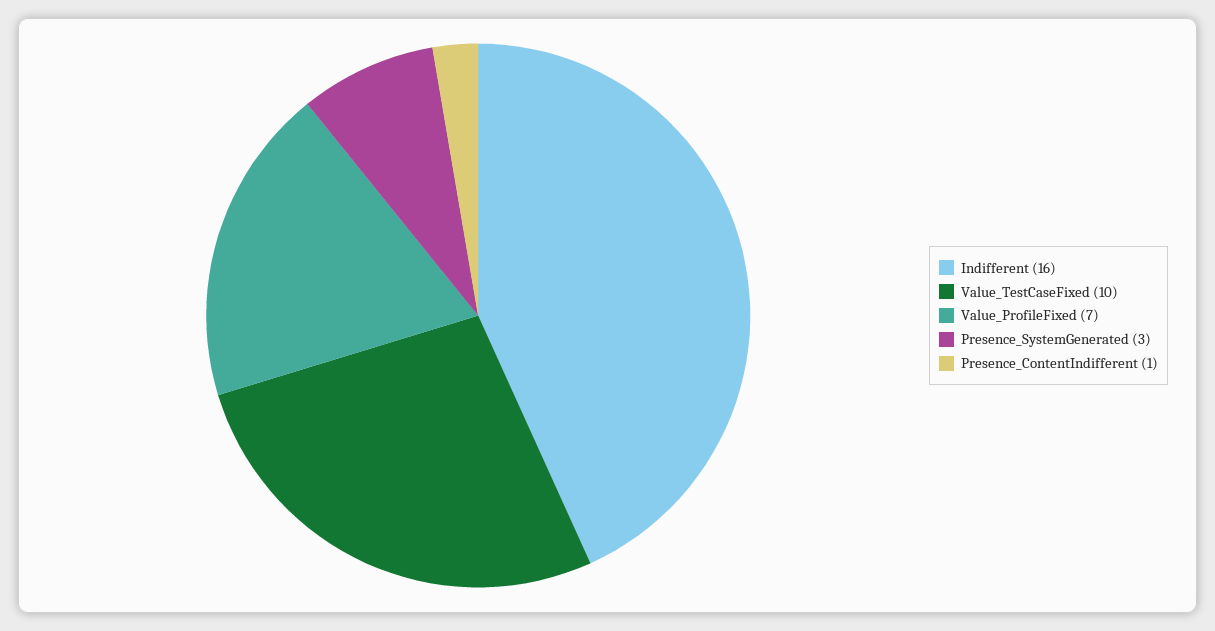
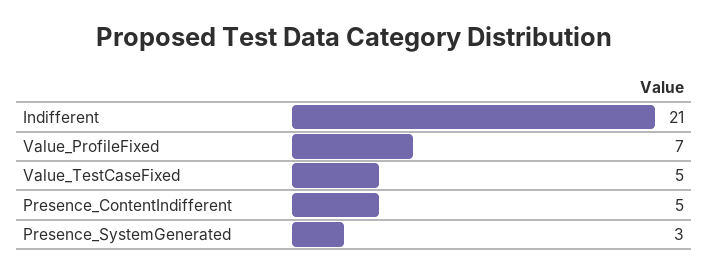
Indifferent: 16 -> 21
Value_TestCaseFixed: 10 -> 5
Presence_ContentIndifferent: 1 -> 5

